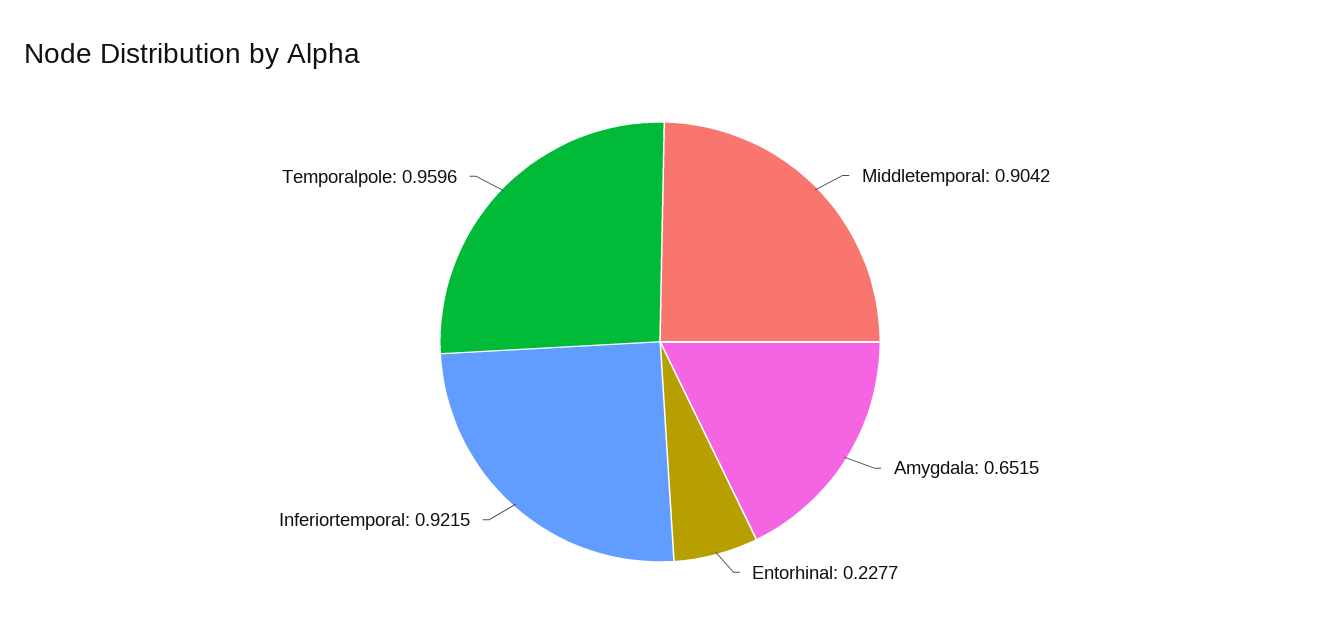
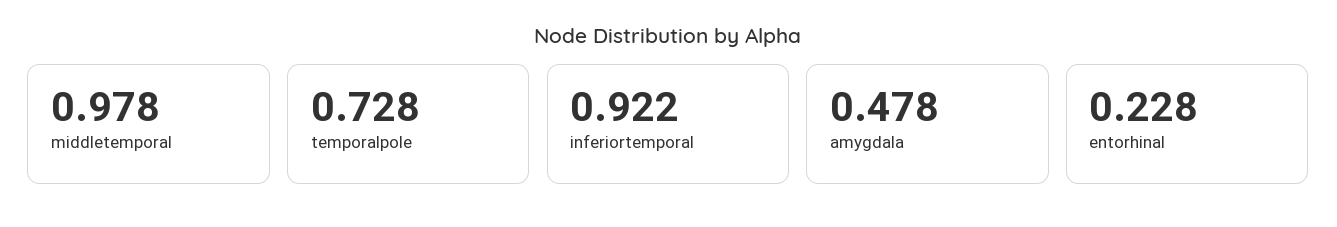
Middletemporal: 0.9042 -> 0.978
Amygdala: 0.6515 -> 0.478
Temporalpole: 0.9596 -> 0.728

